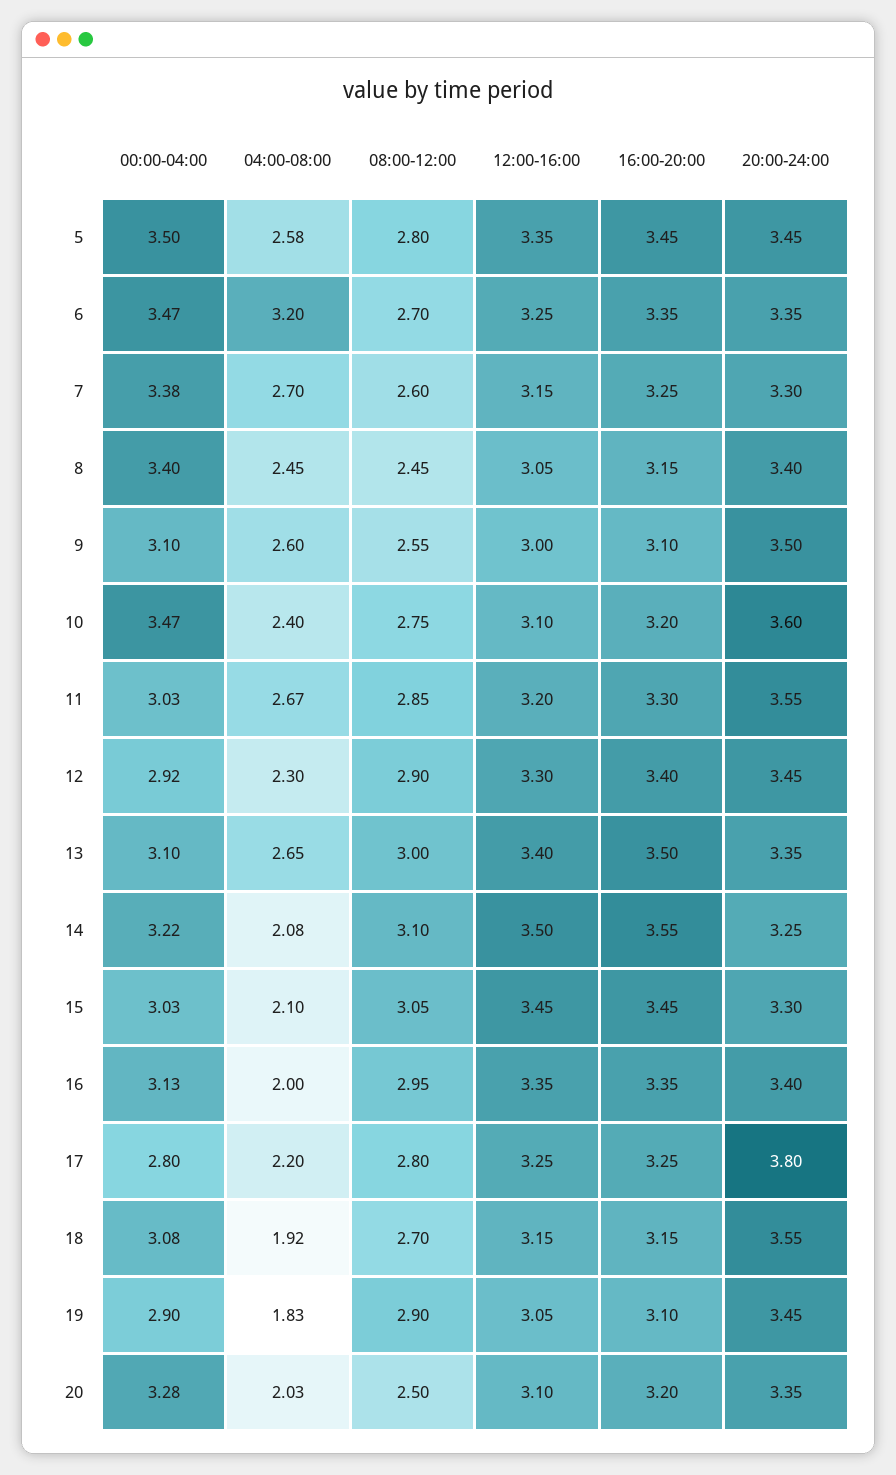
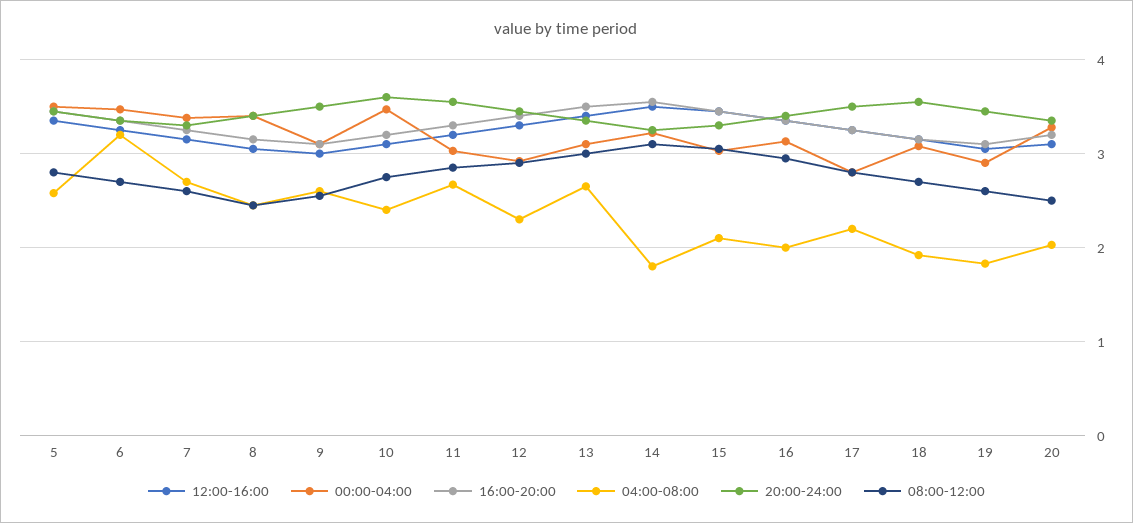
04:00-08:00, 14: 2.08 -> 1.8
20:00-24:00, 17: 3.8 -> 3.5
08:00-12:00, 19: 2.9 -> 2.6

